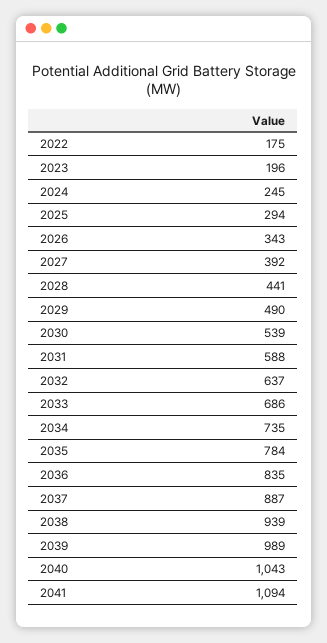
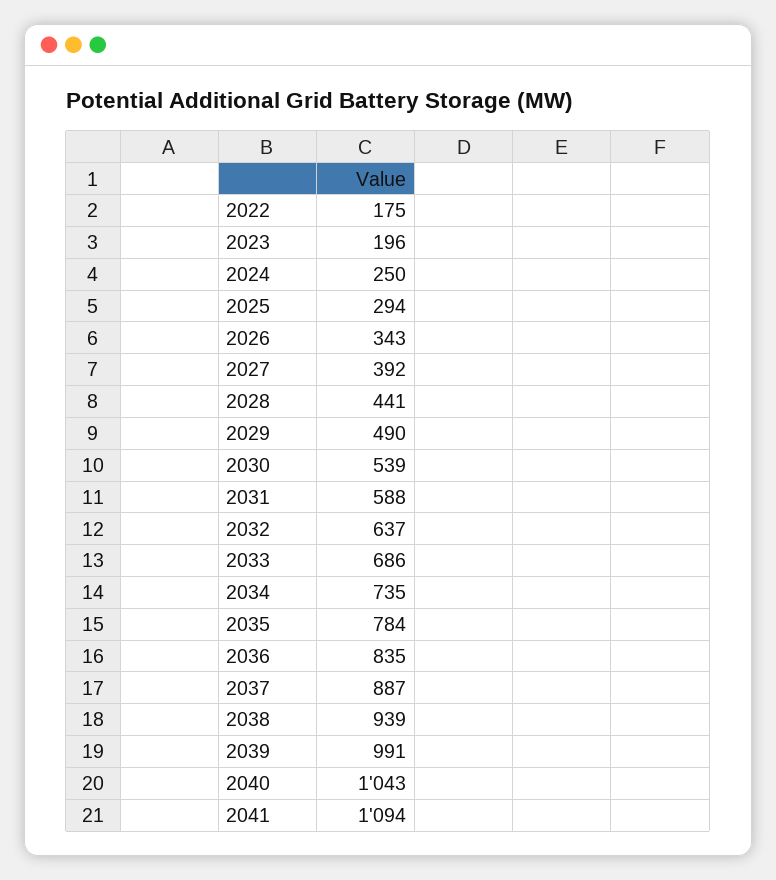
2024: 245 -> 250
2039: 989 -> 991

